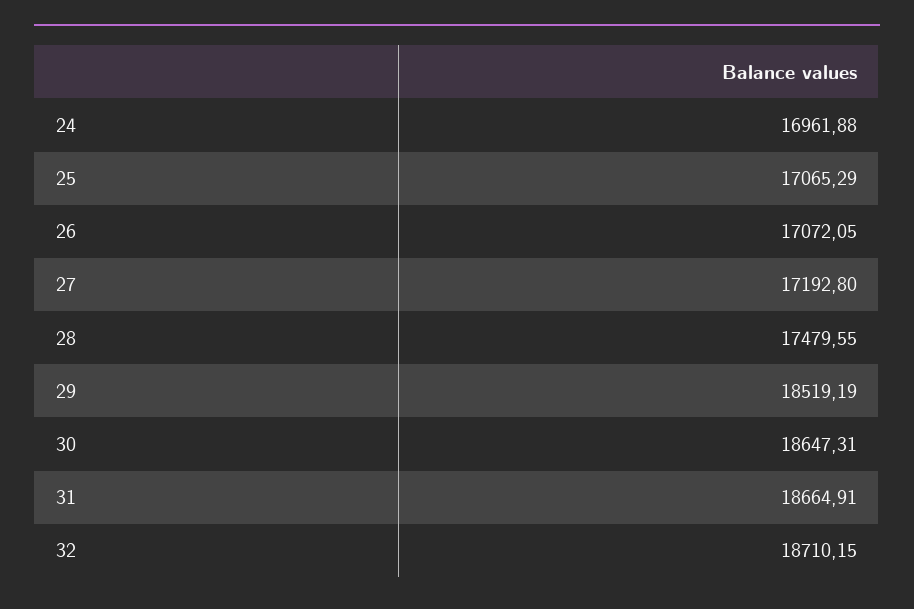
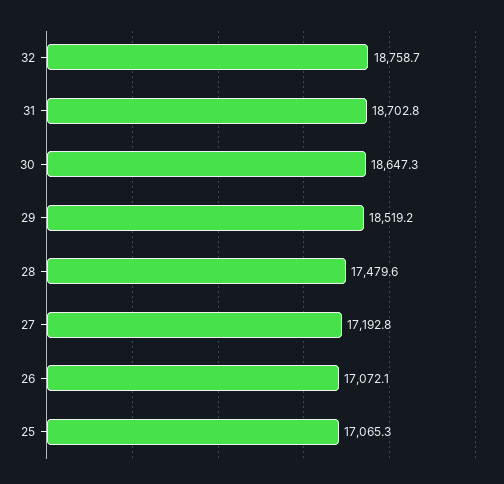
24: 16961.88 -> none
31: 18664.91 -> 18702.8
32: 18710.15 -> 18758.7

